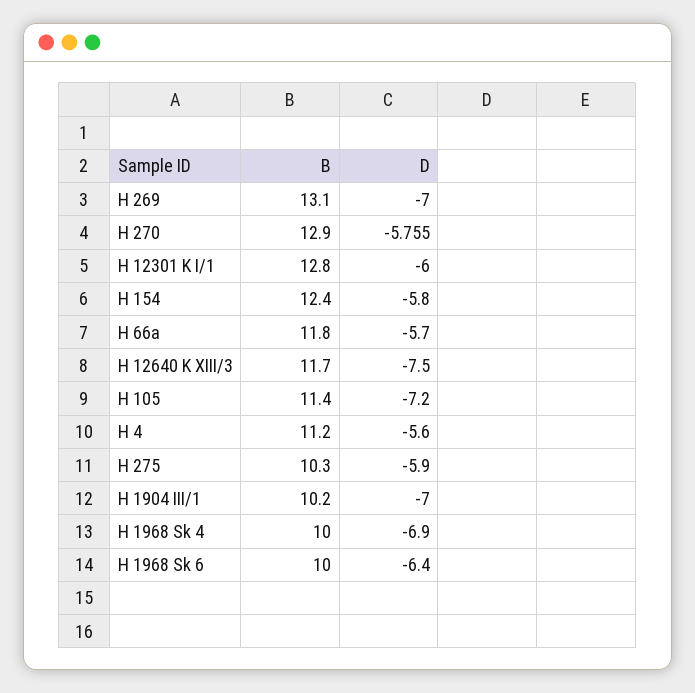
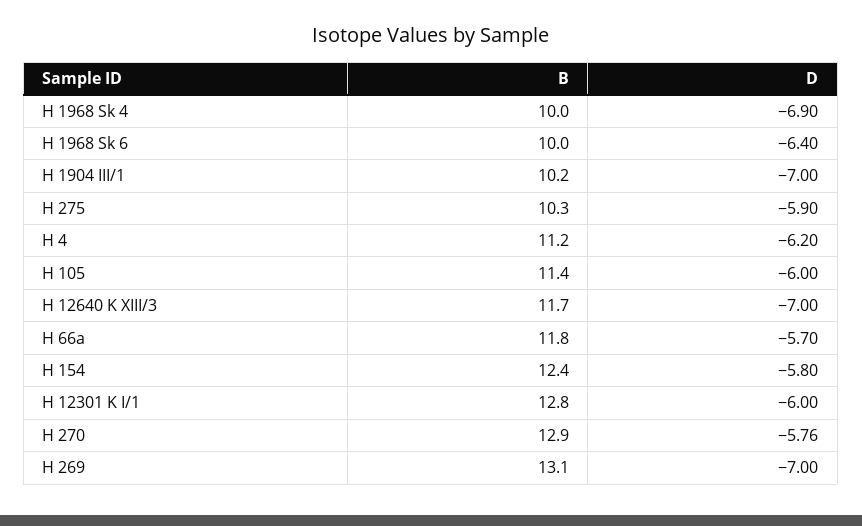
D, H 12640 K XIII/3: -7.5 -> -7
D, H 105: -7.2 -> -6
D, H 4: -5.6 -> -6.2

